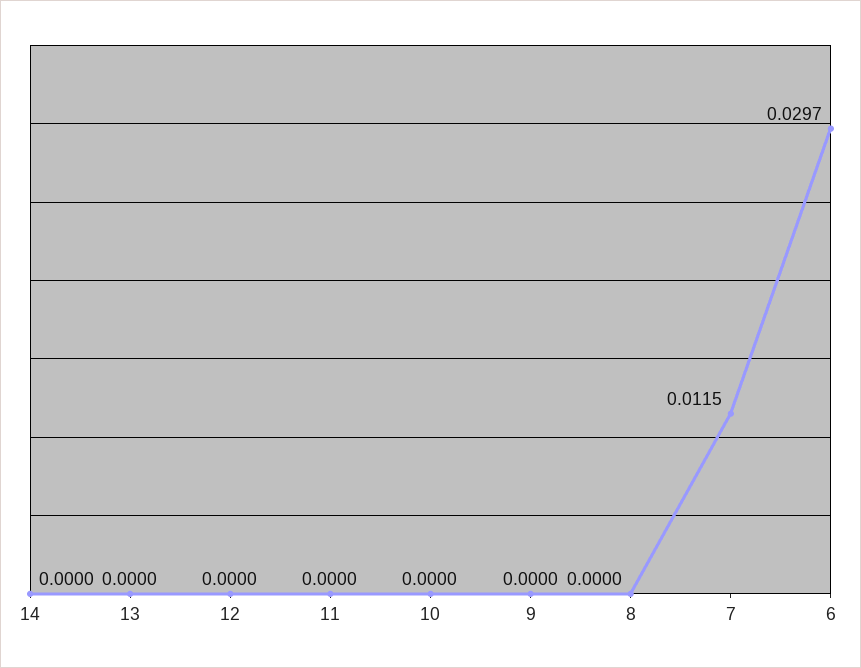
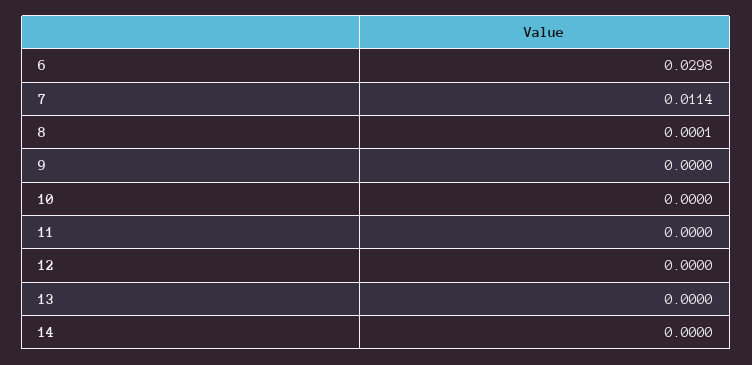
8: 0 -> 0.0001
7: 0.0115 -> 0.0114
6: 0.0297 -> 0.0298

